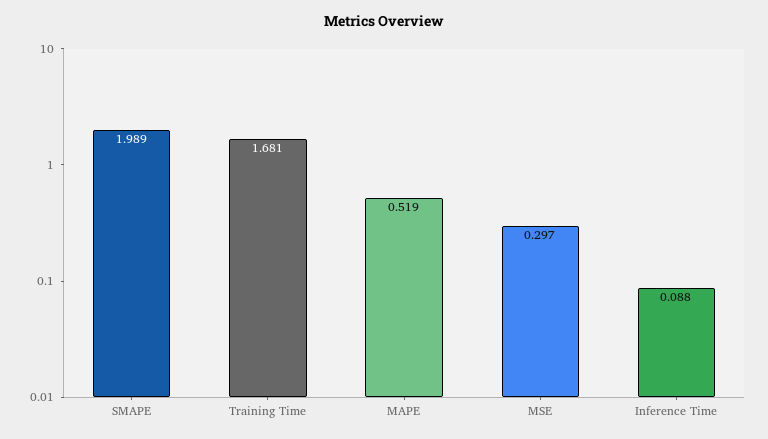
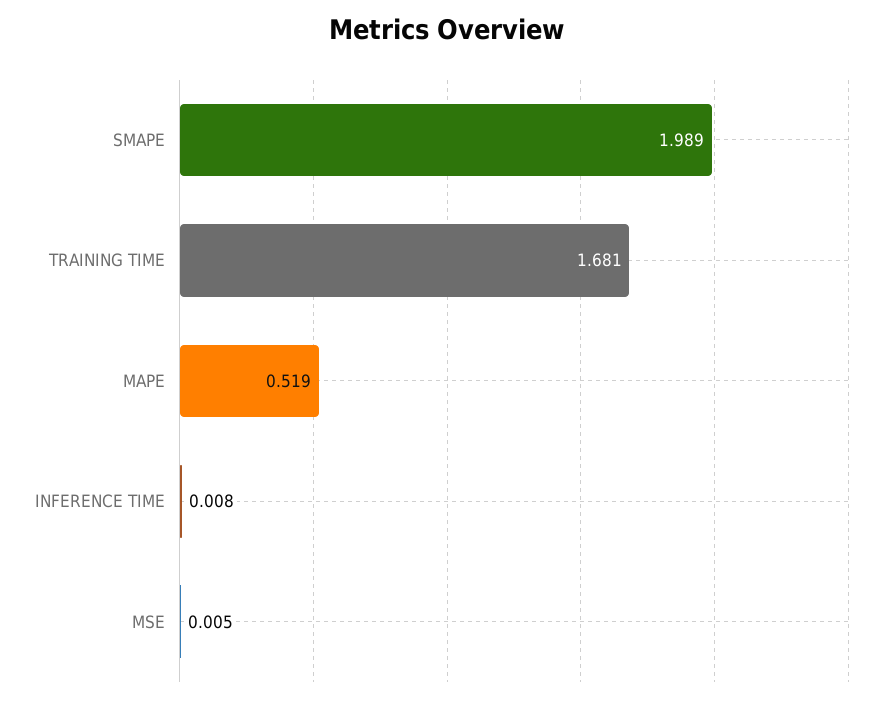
MSE: 0.297 -> 0.005
Inference Time: 0.088 -> 0.008

